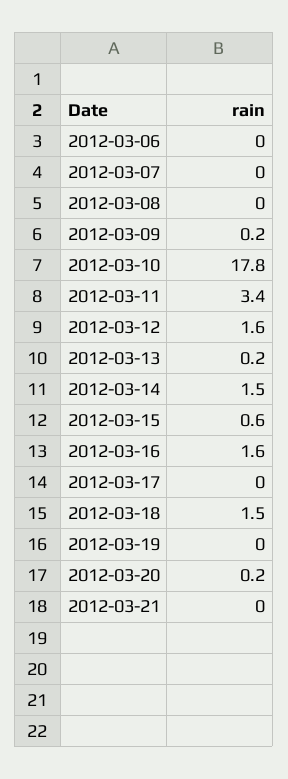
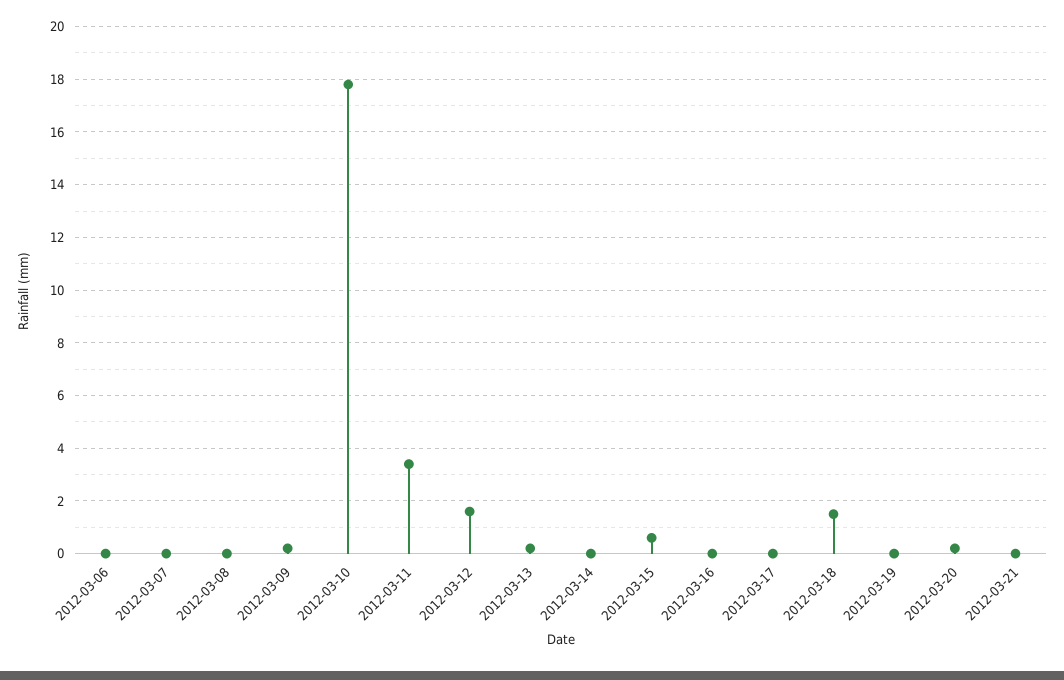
2012-03-14: 1.5 -> 0
2012-03-16: 1.6 -> 0

